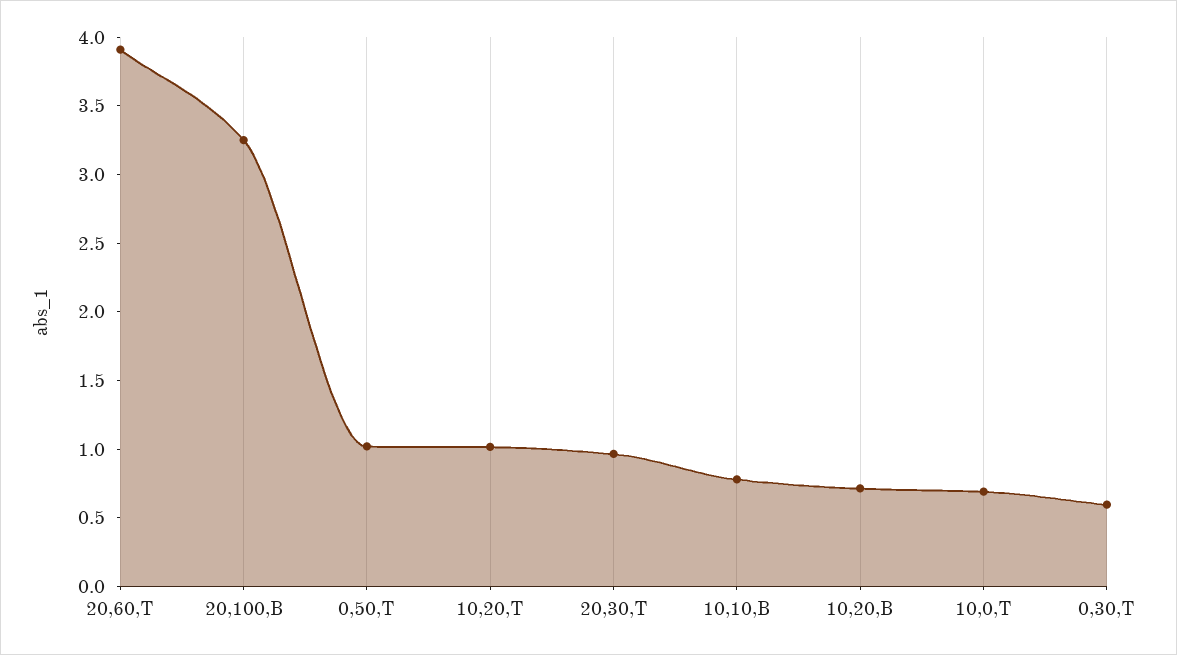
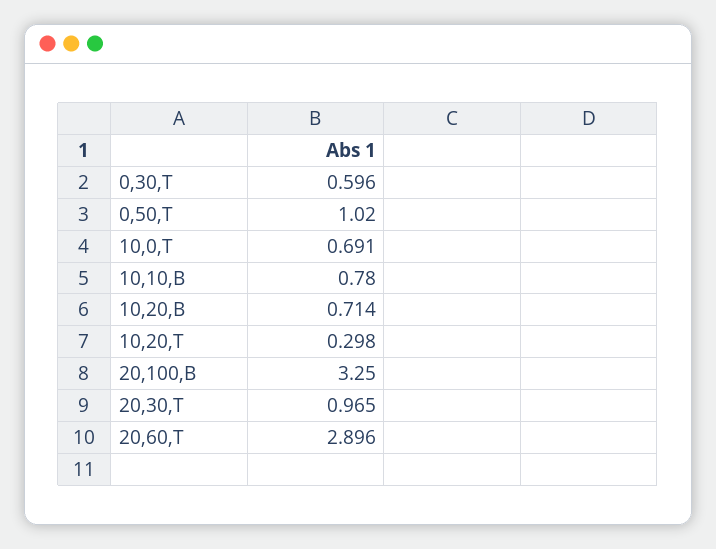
20,60,T: 3.9 -> 2.896
10,20,T: 1 -> 0.298

